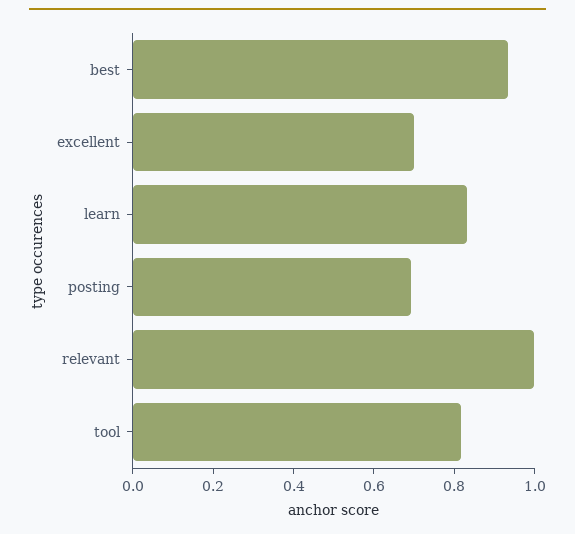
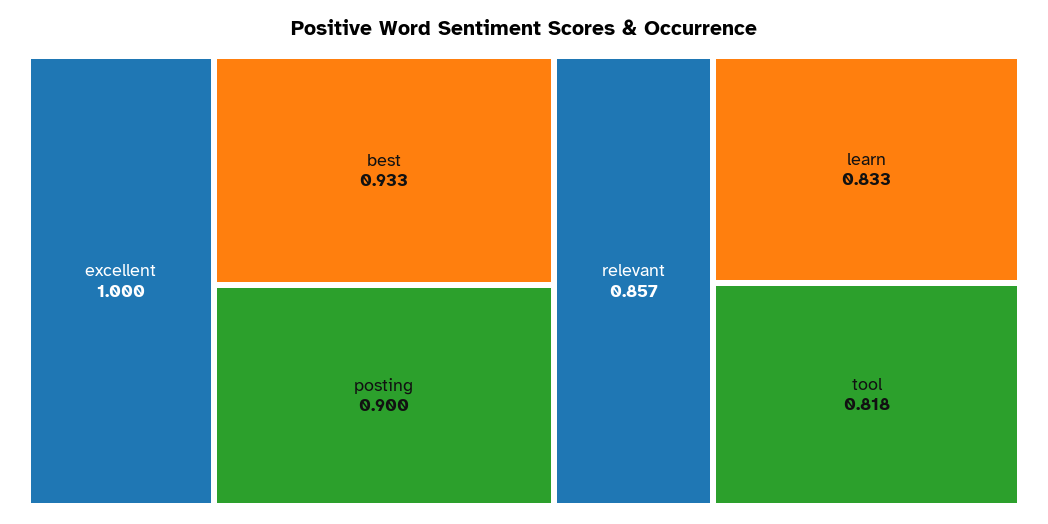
excellent: 0.7 -> 1
posting: 0.7 -> 0.9
relevant: 1 -> 0.857

